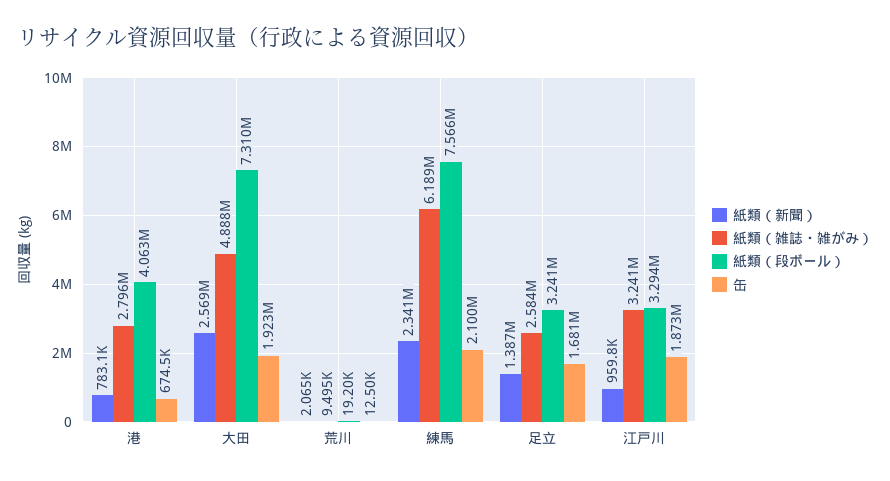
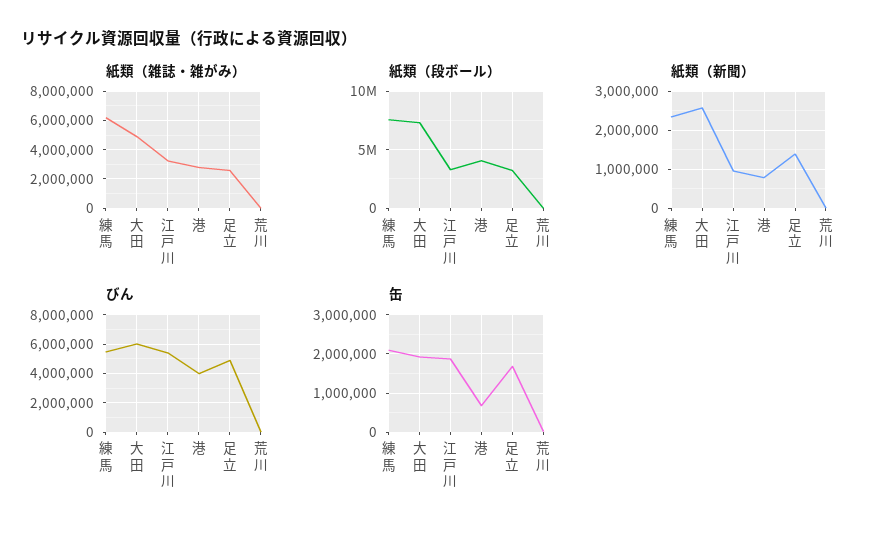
びん, 練馬: none -> 5500000
びん, 大田: none -> 6000000
びん, 江戸川: none -> 5500000
びん, 港: none -> 4000000
びん, 足立: none -> 5000000
びん, 荒川: none -> 0

